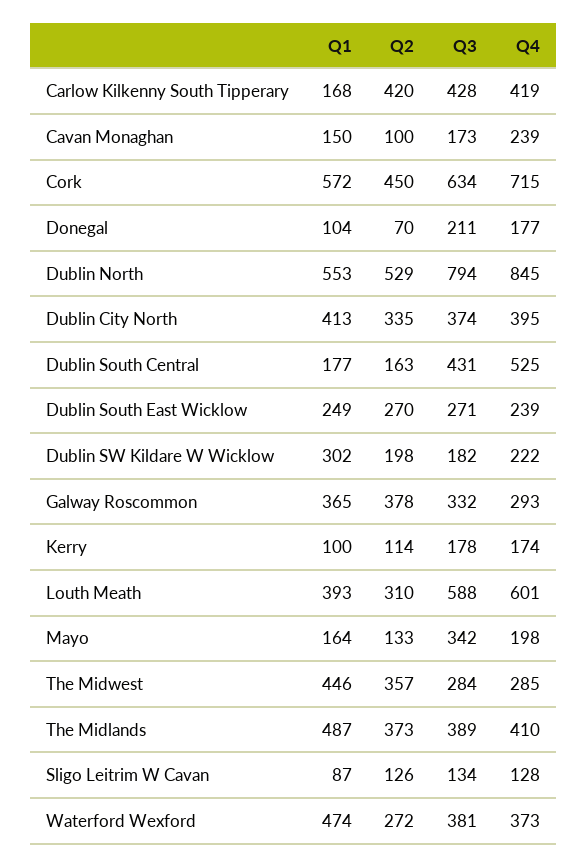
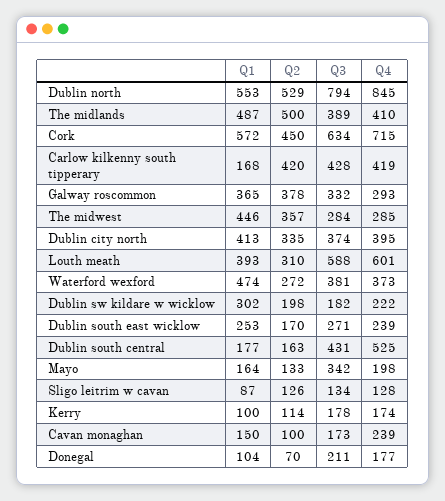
Q1, Dublin South East Wicklow: 249 -> 253
Q2, Dublin South East Wicklow: 270 -> 170
Q2, The Midlands: 373 -> 500

